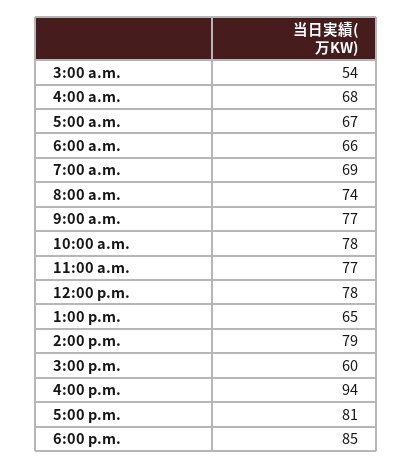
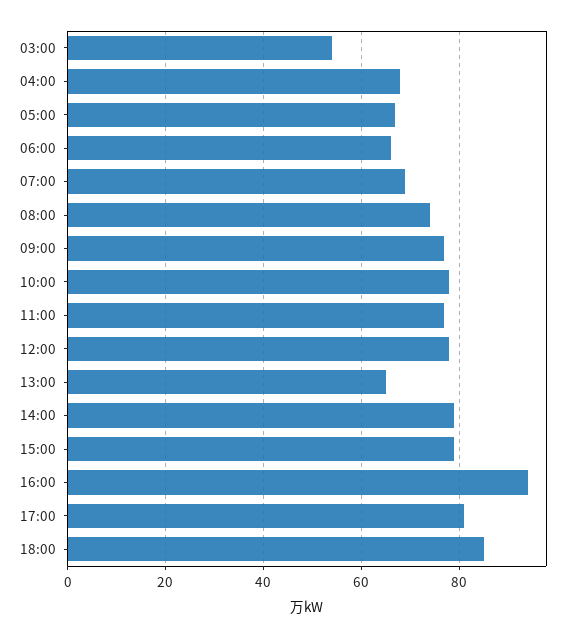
3:00 p.m.: 60 -> 80

